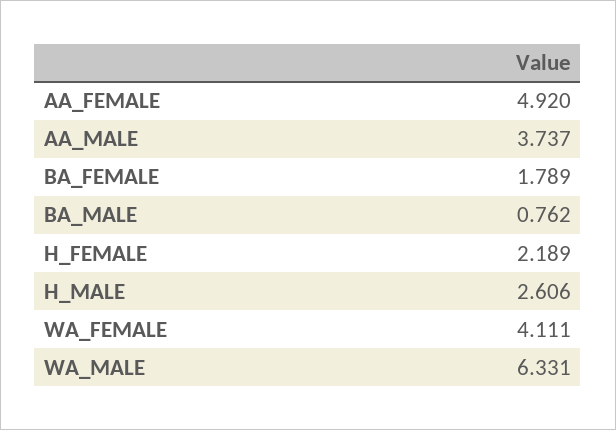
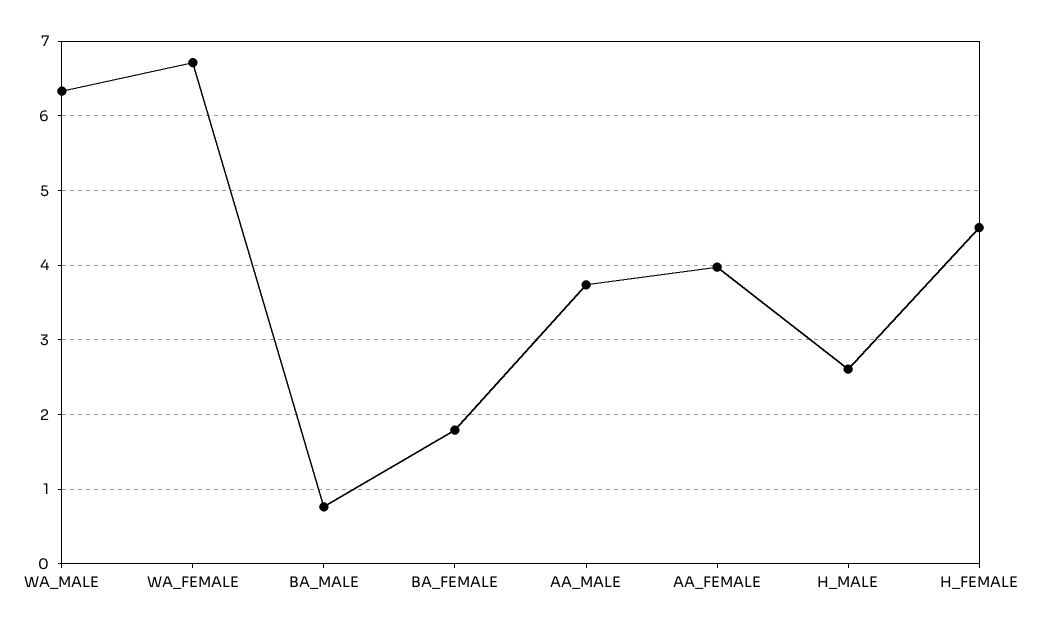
AA_FEMALE: 4.92 -> 4
H_FEMALE: 2.189 -> 4.5
WA_FEMALE: 4.111 -> 6.7

